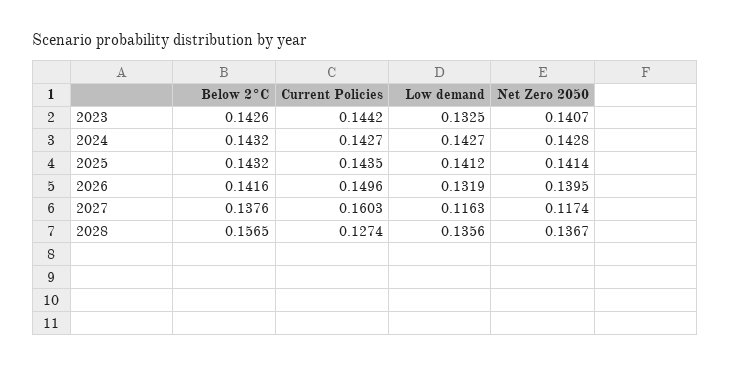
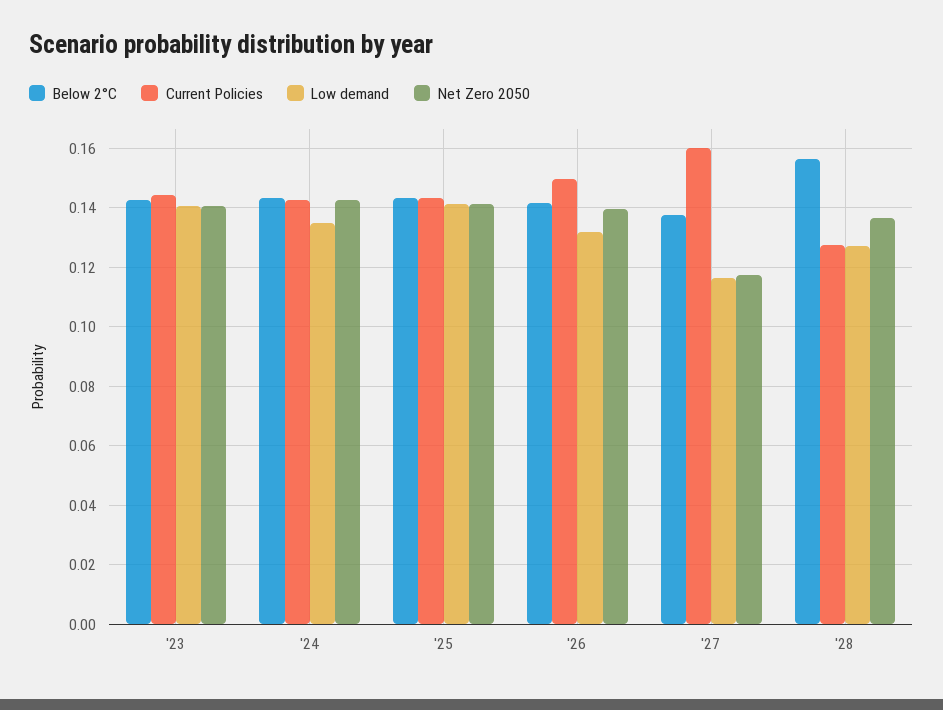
Low demand, 2023: 0.1325 -> 0.14
Low demand, 2024: 0.1427 -> 0.135
Low demand, 2028: 0.1356 -> 0.1275

